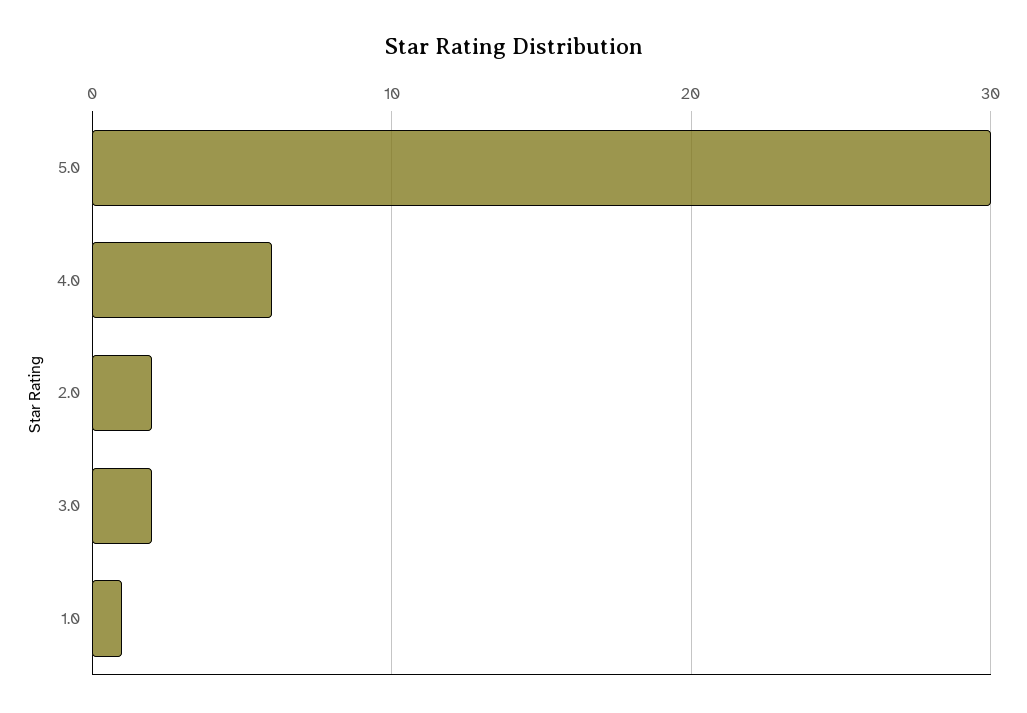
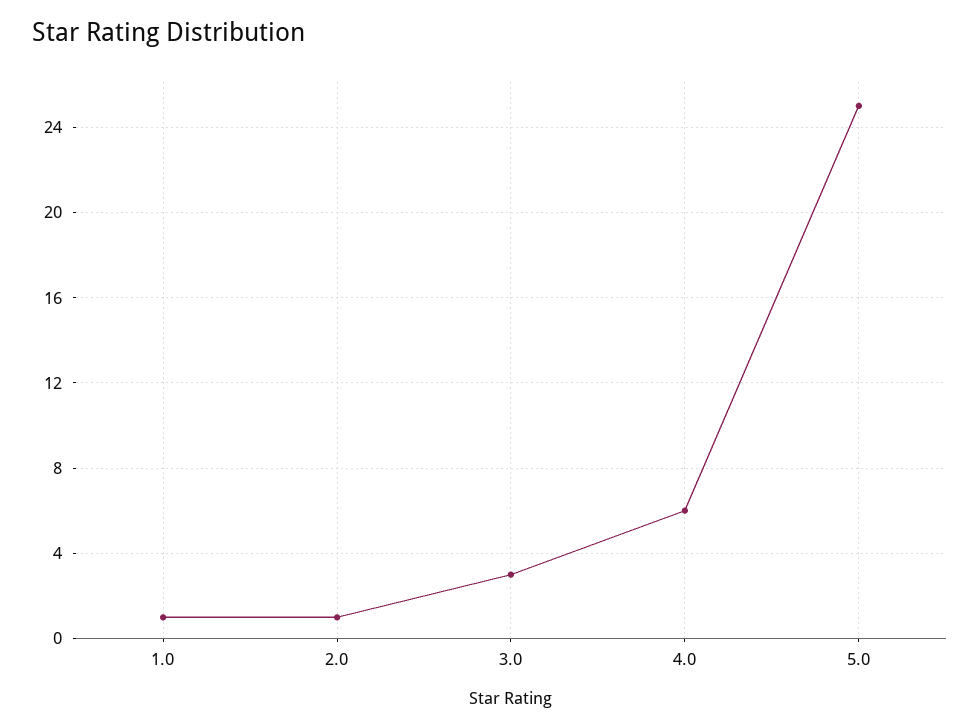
5.0: 30 -> 25
2.0: 2 -> 1
3.0: 2 -> 3

